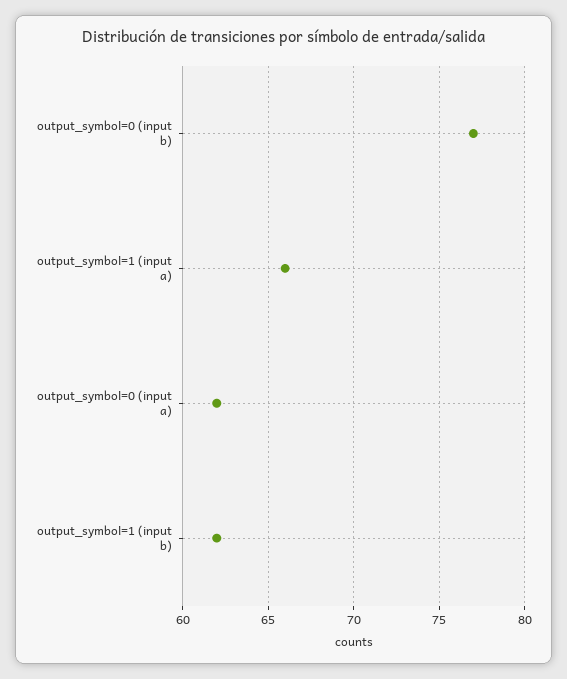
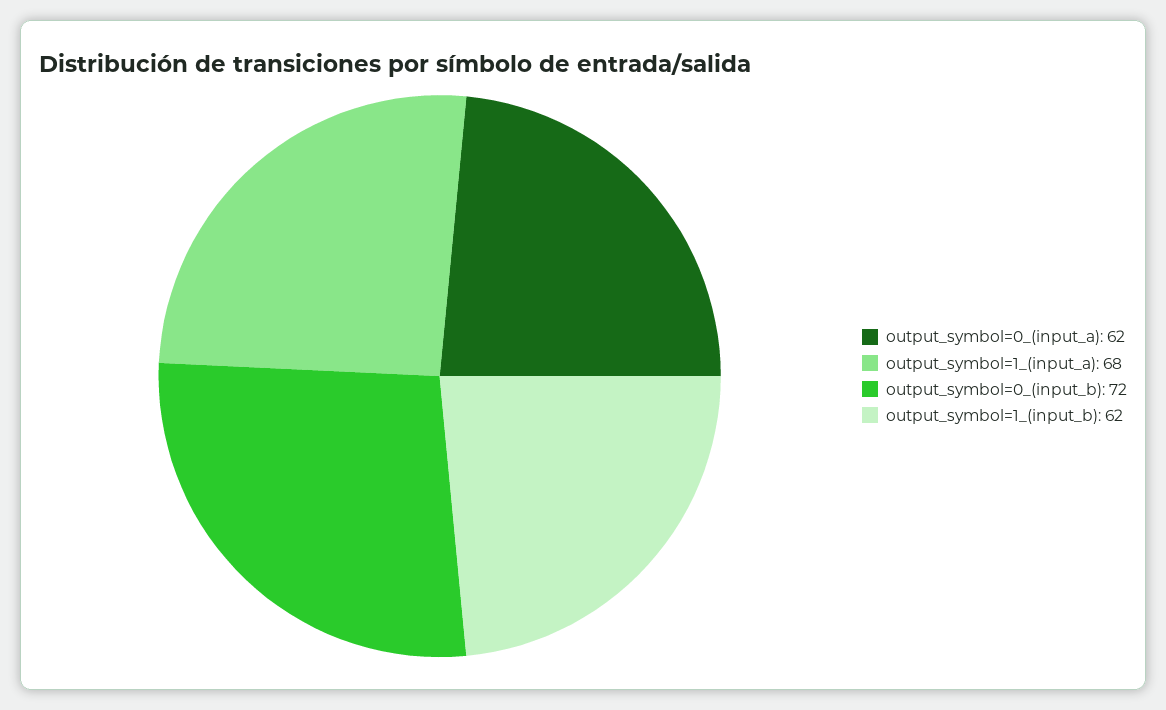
output_symbol=0 (input b): 77 -> 72
output_symbol=1 (input a): 66 -> 68

